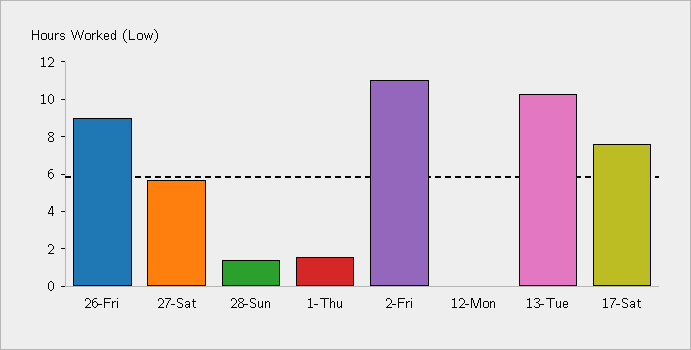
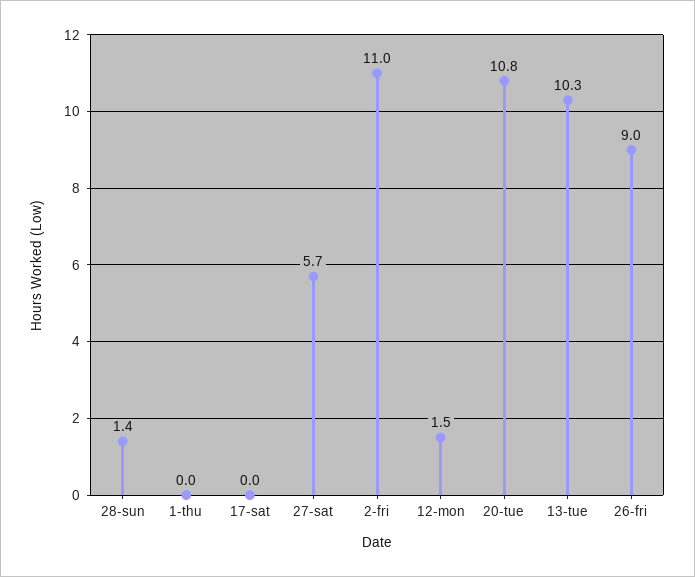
1-Thu: 1.5 -> 0
12-Mon: 0 -> 1.5
17-Sat: 7.5 -> 0
20-tue: none -> 10.8

